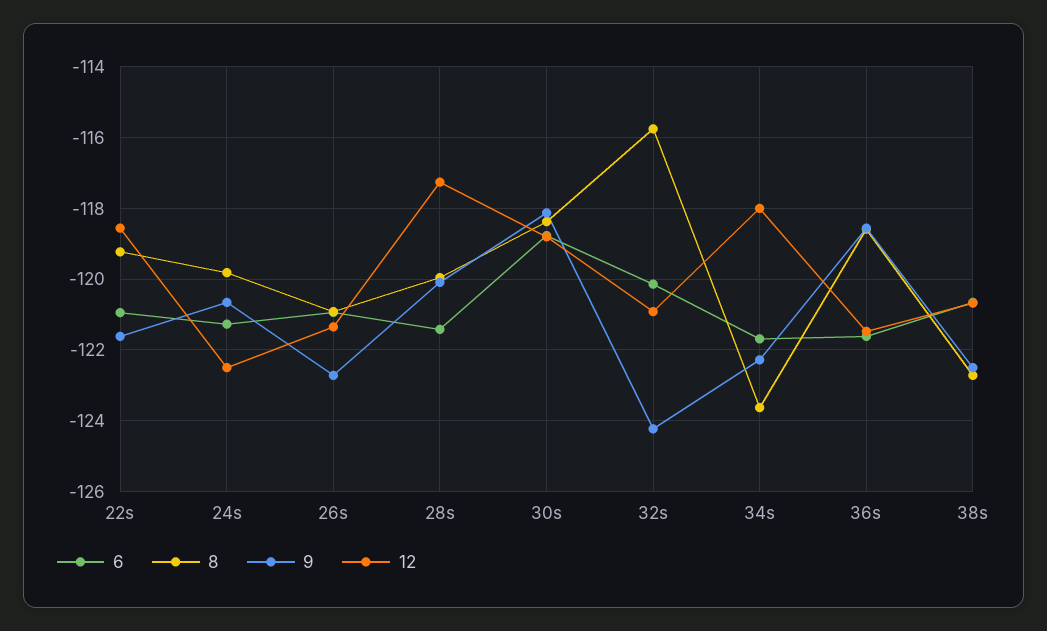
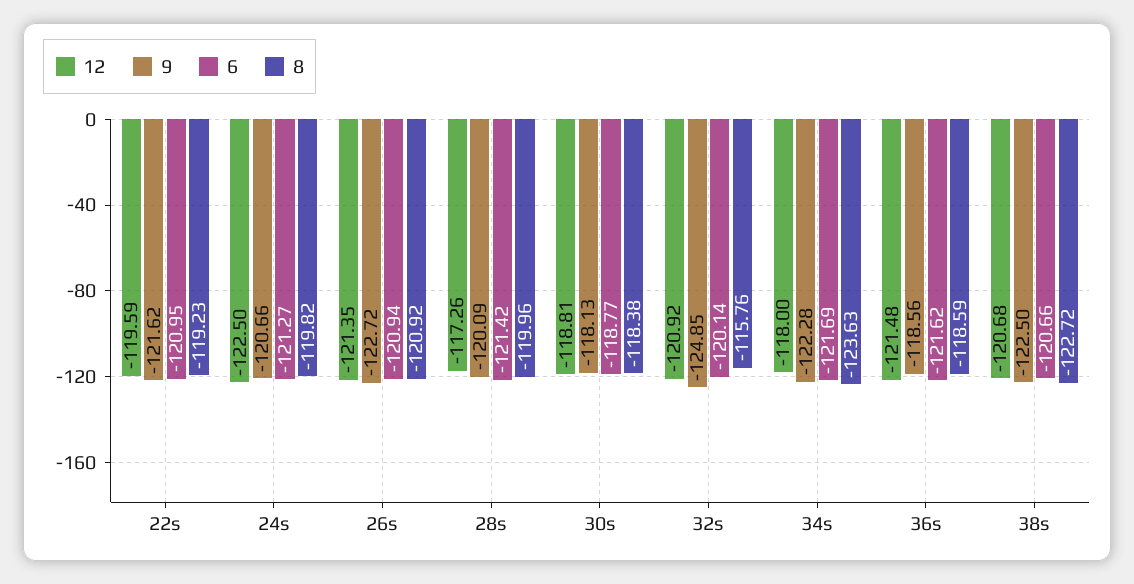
12, 22s: -118.6 -> -119.59
9, 32s: -124.2 -> -124.85

